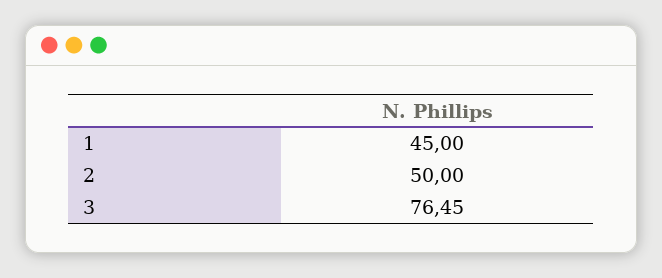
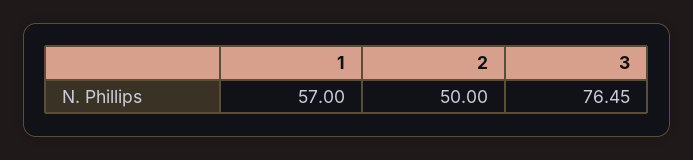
1: 45 -> 57

